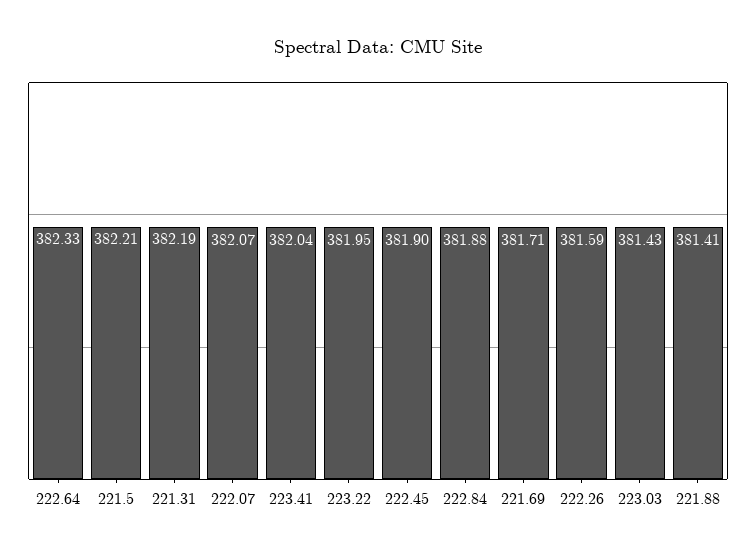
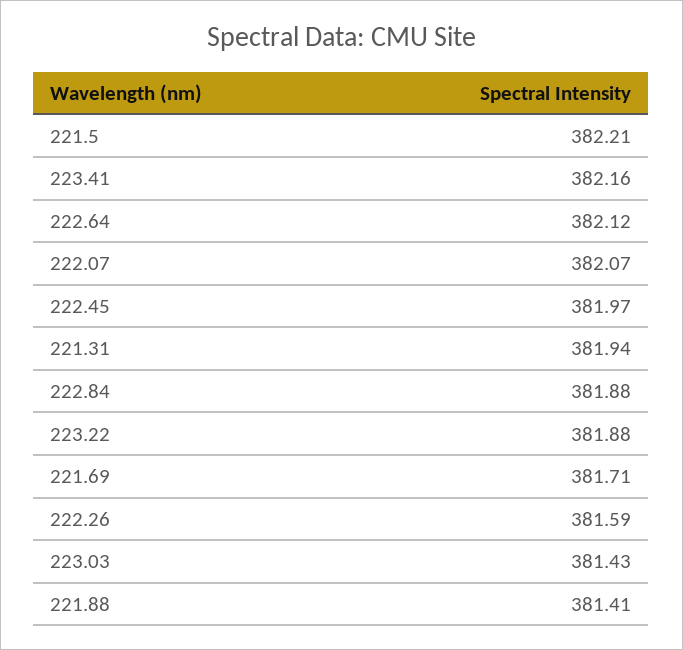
222.64: 382.33 -> 382.12
221.31: 382.19 -> 381.94
223.41: 382.04 -> 382.16
223.22: 381.95 -> 381.88
222.45: 381.9 -> 381.97

